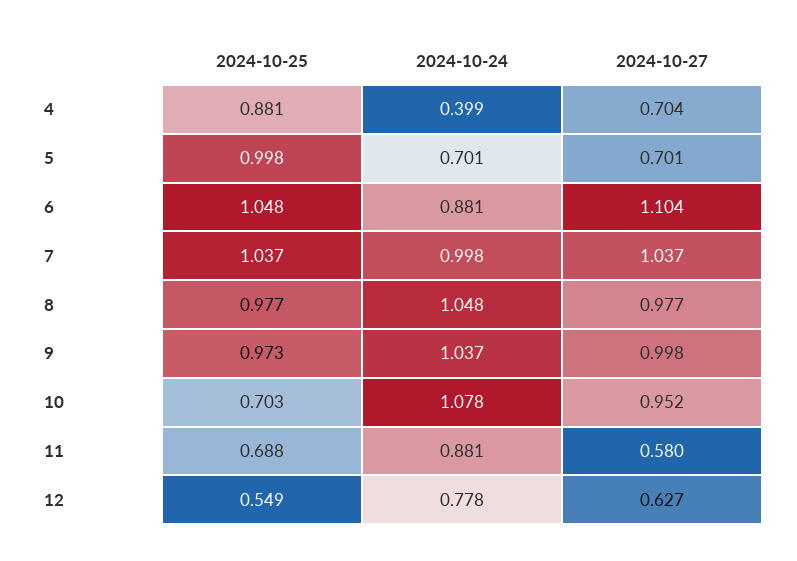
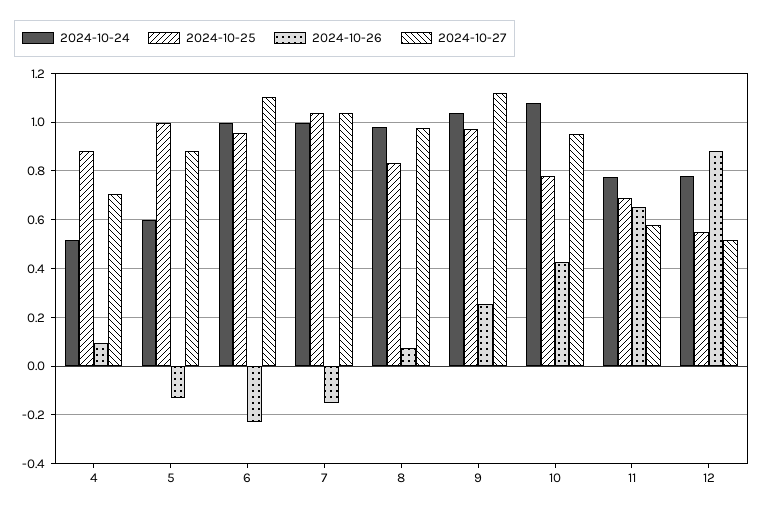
2024-10-24, 4: 0.399 -> 0.525
2024-10-24, 5: 0.701 -> 0.6
2024-10-27, 5: 0.701 -> 0.875
2024-10-25, 6: 1.048 -> 0.95
2024-10-24, 6: 0.881 -> 1
2024-10-25, 8: 0.977 -> 0.825
2024-10-24, 8: 1.048 -> 0.975
2024-10-27, 9: 0.998 -> 1.125
2024-10-25, 10: 0.703 -> 0.775
2024-10-24, 11: 0.881 -> 0.775
2024-10-27, 12: 0.627 -> 0.525
2024-10-26, 4: none -> 0.1
2024-10-26, 5: none -> -0.125
2024-10-26, 6: none -> -0.225
2024-10-26, 7: none -> -0.15
2024-10-26, 8: none -> 0.075
2024-10-26, 9: none -> 0.25
2024-10-26, 10: none -> 0.425
2024-10-26, 11: none -> 0.65
2024-10-26, 12: none -> 0.875

